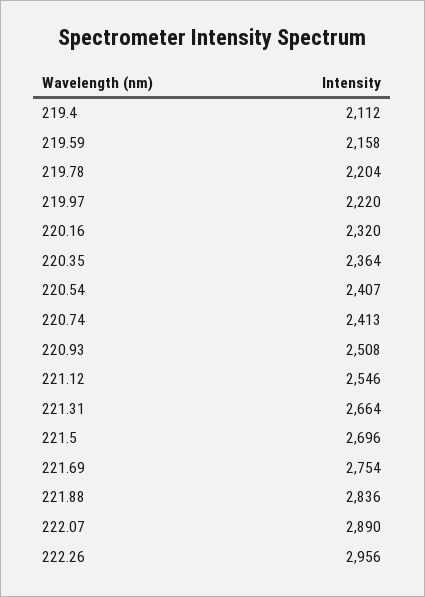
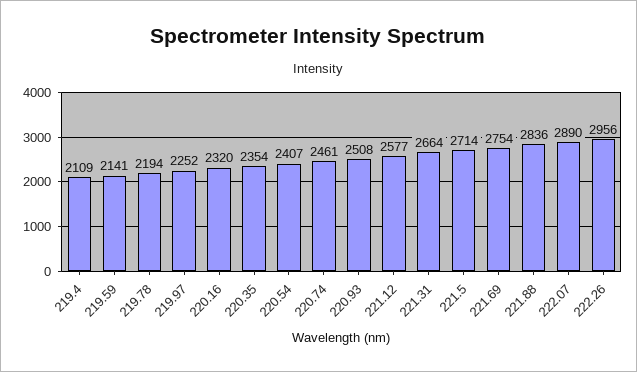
219.4: 2112 -> 2109
219.59: 2158 -> 2141
219.78: 2204 -> 2194
219.97: 2220 -> 2252
220.35: 2364 -> 2354
220.74: 2413 -> 2461
221.12: 2546 -> 2577
221.5: 2696 -> 2714

